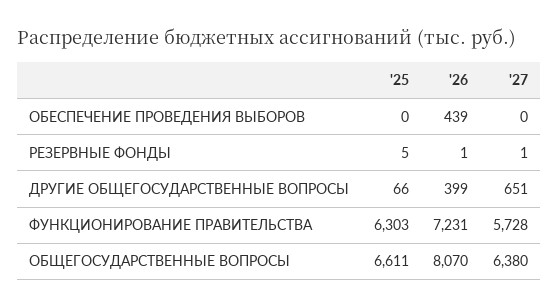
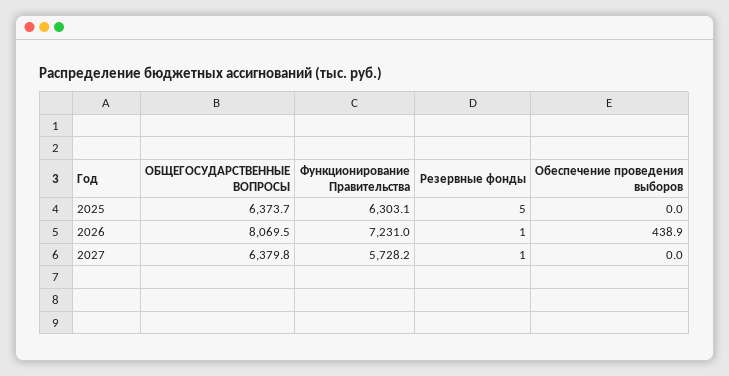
'25, ДРУГИЕ ОБЩЕГОСУДАРСТВЕННЫЕ ВОПРОСЫ: 66 -> none
'26, ДРУГИЕ ОБЩЕГОСУДАРСТВЕННЫЕ ВОПРОСЫ: 399 -> none
'27, ДРУГИЕ ОБЩЕГОСУДАРСТВЕННЫЕ ВОПРОСЫ: 651 -> none
'25, ОБЩЕГОСУДАРСТВЕННЫЕ ВОПРОСЫ: 6611 -> 6373.7

